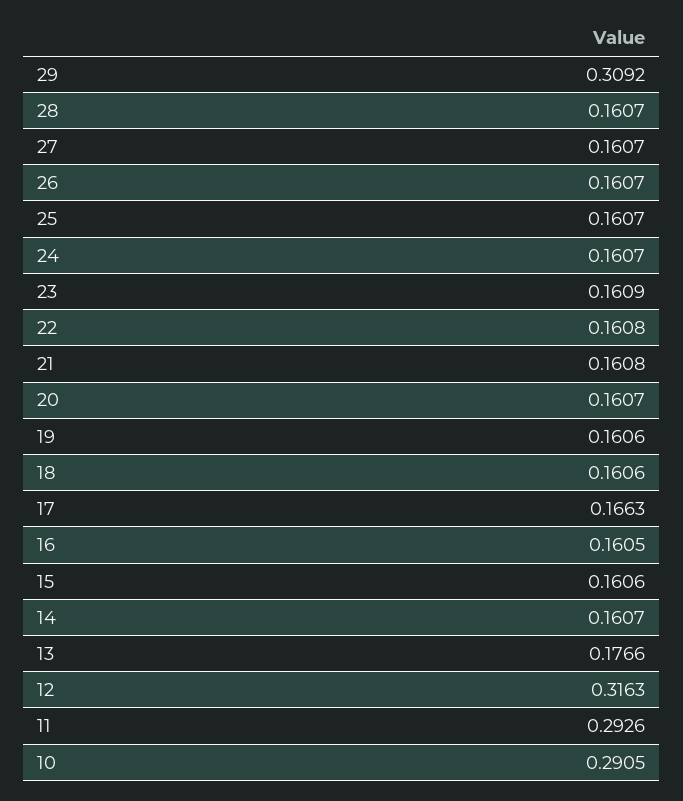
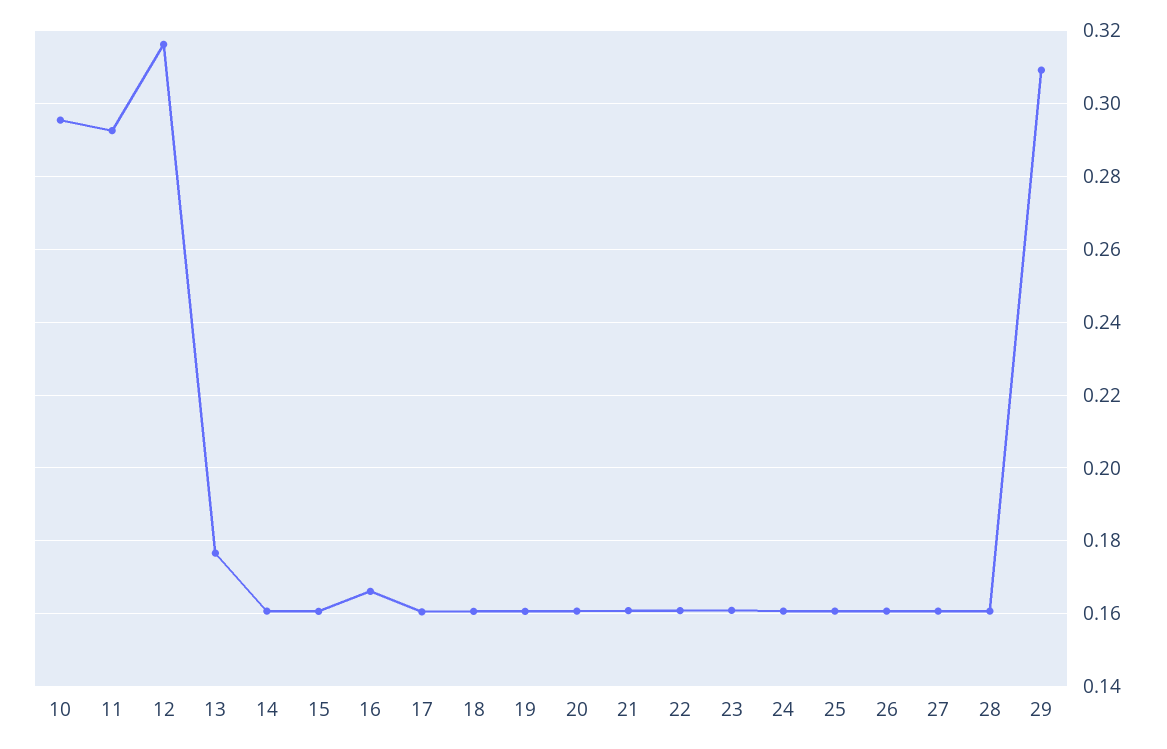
17: 0.1663 -> 0.16
16: 0.1605 -> 0.166
10: 0.2905 -> 0.296

